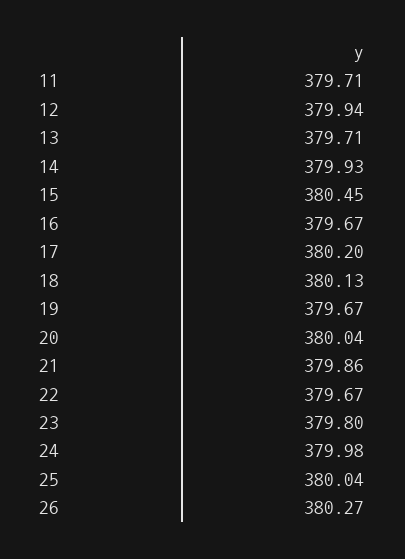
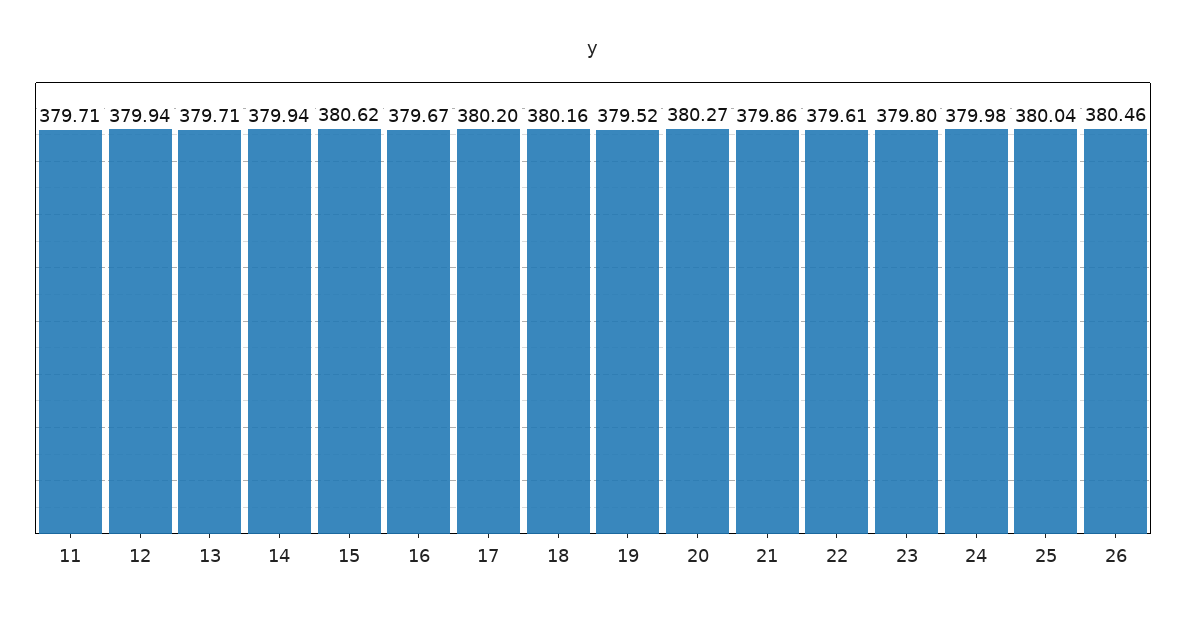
14: 379.93 -> 379.94
15: 380.45 -> 380.62
18: 380.13 -> 380.16
19: 379.67 -> 379.52
20: 380.04 -> 380.27
22: 379.67 -> 379.61
26: 380.27 -> 380.46

